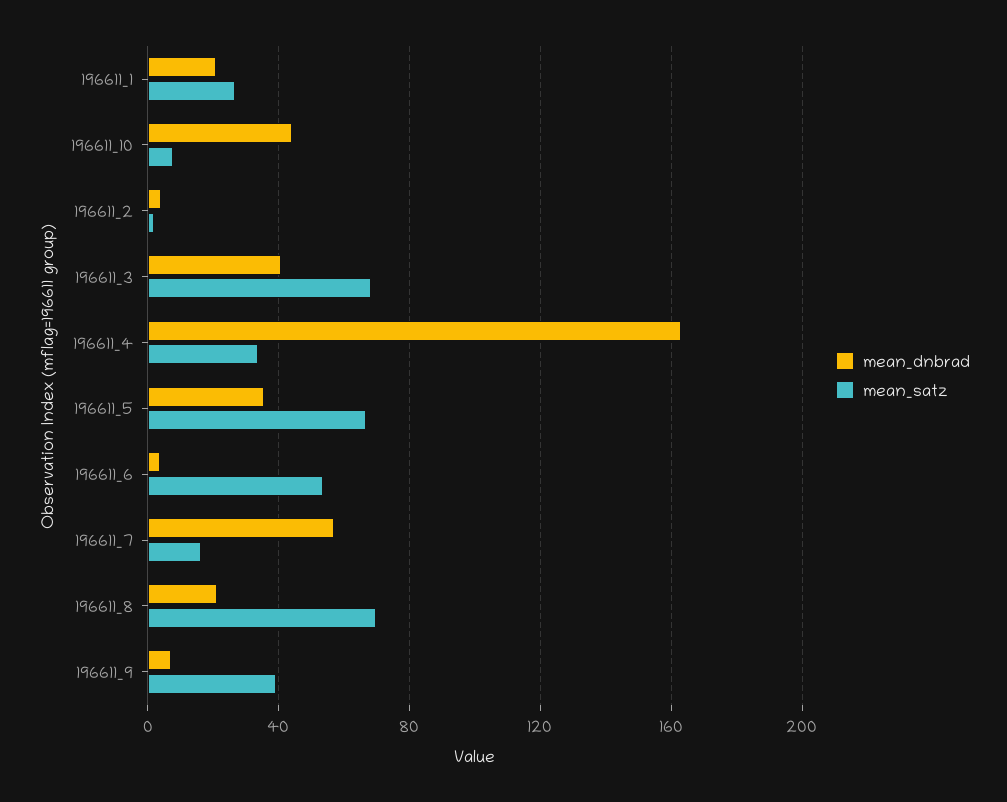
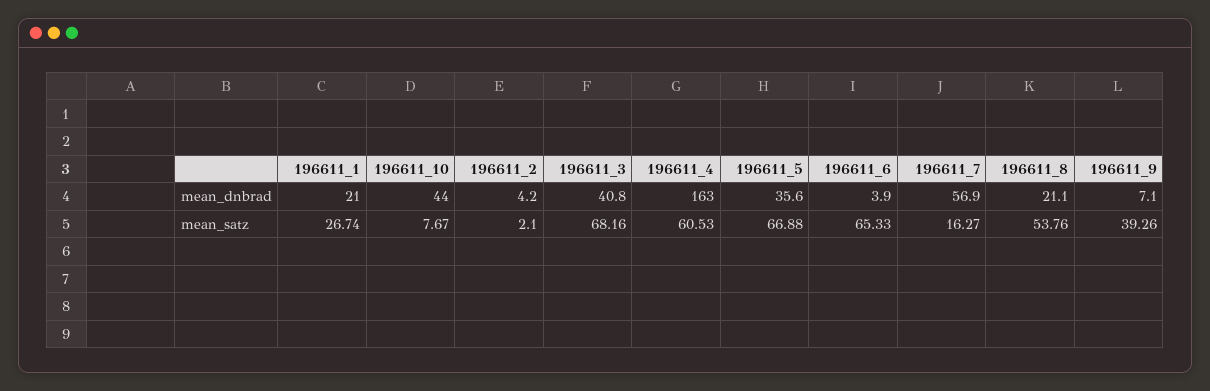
mean_satz, 196611_4: 35 -> 60.53
mean_satz, 196611_6: 55 -> 65.33
mean_satz, 196611_8: 70 -> 53.76

